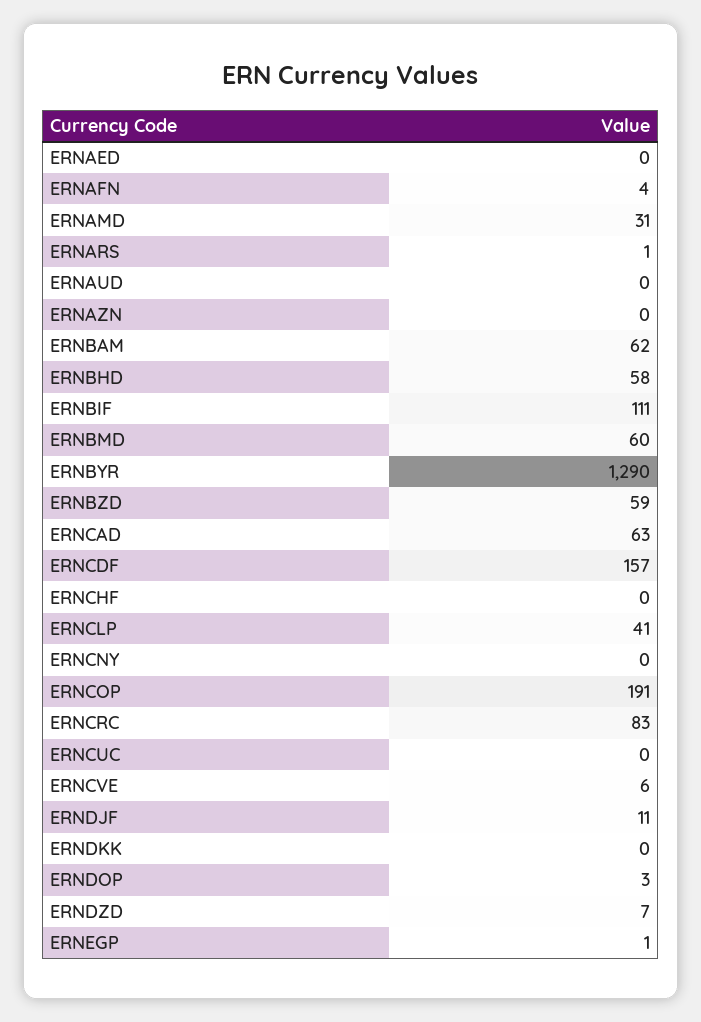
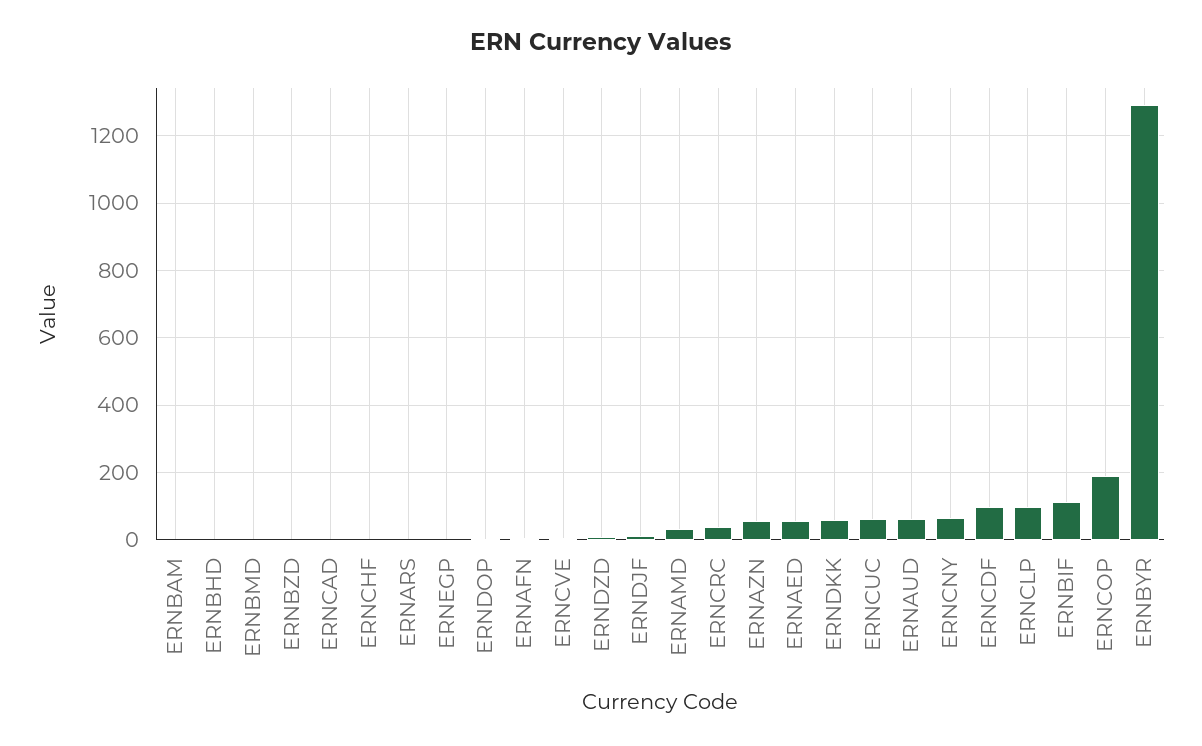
ERNAED: 0 -> 60
ERNAUD: 0 -> 60
ERNAZN: 0 -> 60
ERNBAM: 62 -> 0
ERNBHD: 58 -> 0
ERNBMD: 60 -> 0
ERNBZD: 59 -> 0
ERNCAD: 63 -> 0
ERNCDF: 157 -> 100
ERNCLP: 41 -> 100
ERNCNY: 0 -> 60
ERNCRC: 83 -> 40
ERNCUC: 0 -> 60
ERNDKK: 0 -> 60

